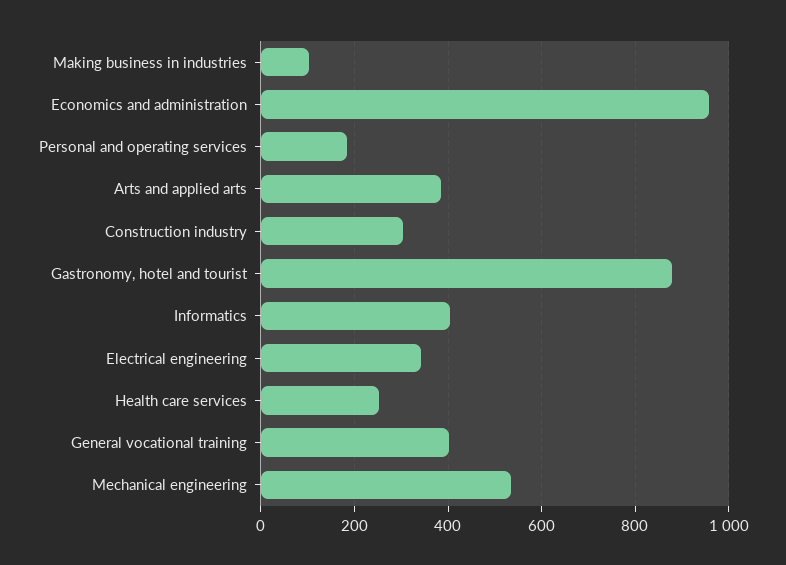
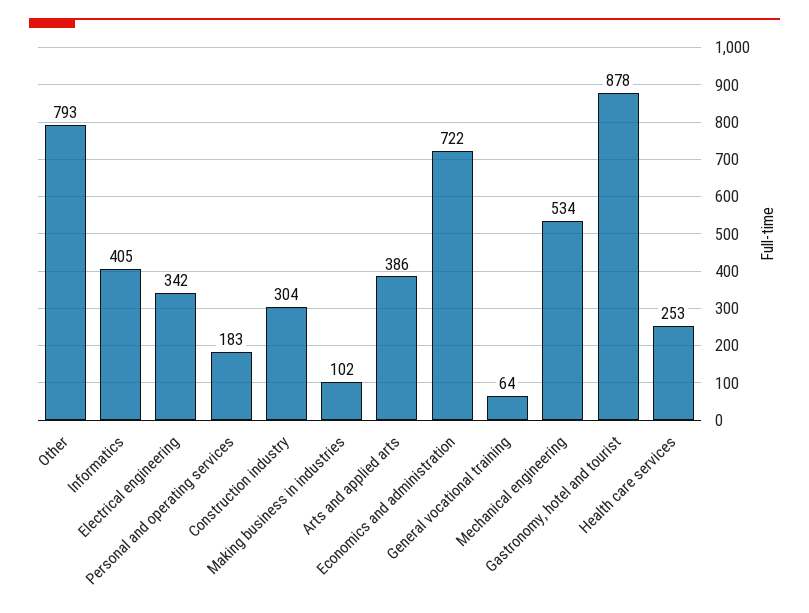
Economics and administration: 960 -> 722
General vocational training: 400 -> 64
Other: none -> 793

